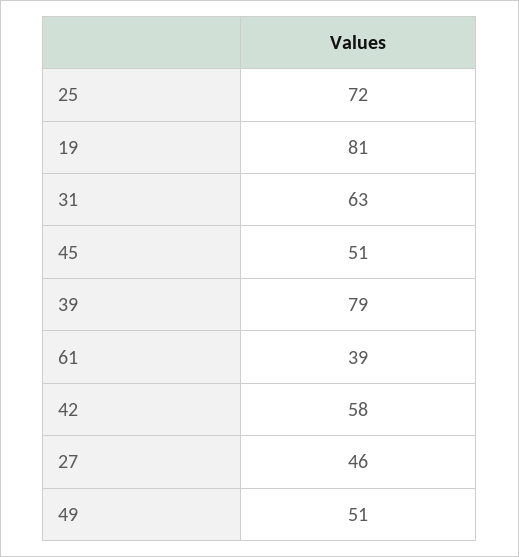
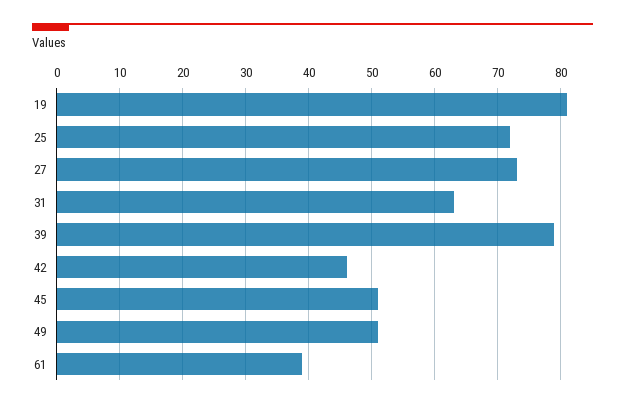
42: 58 -> 46
27: 46 -> 73

